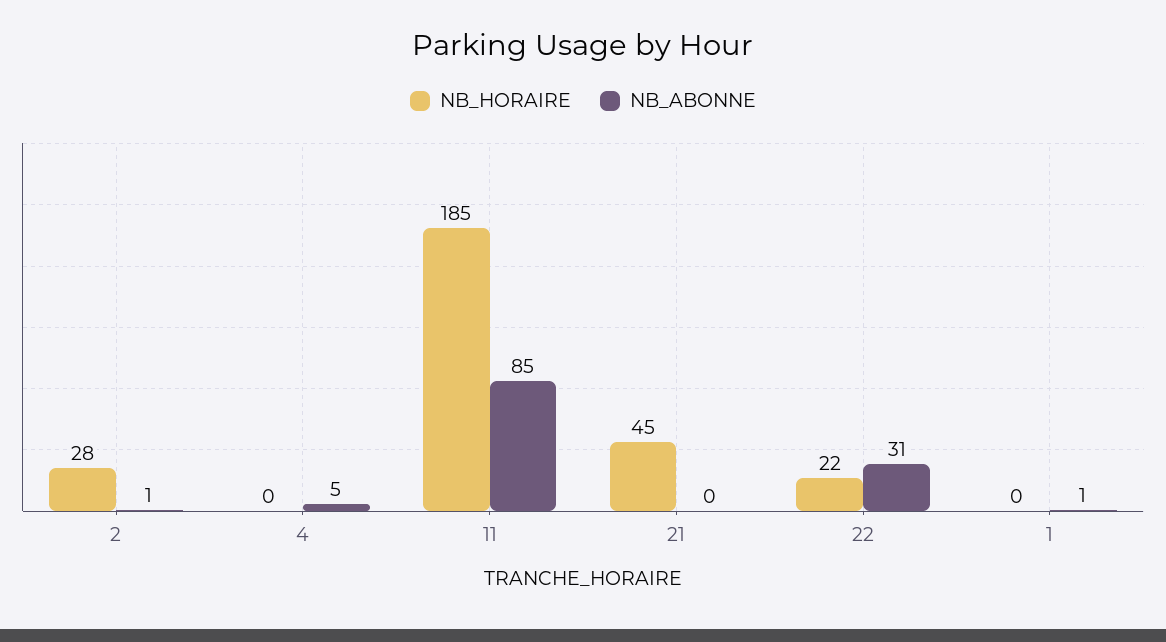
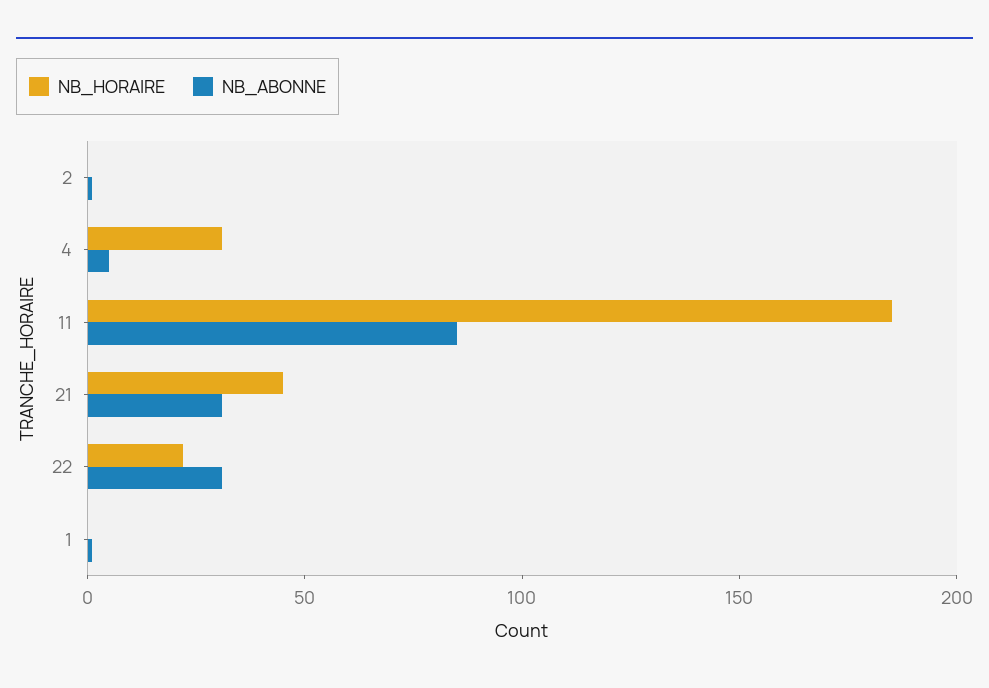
NB_HORAIRE, 2: 28 -> 0
NB_HORAIRE, 4: 0 -> 30
NB_ABONNE, 21: 0 -> 30

